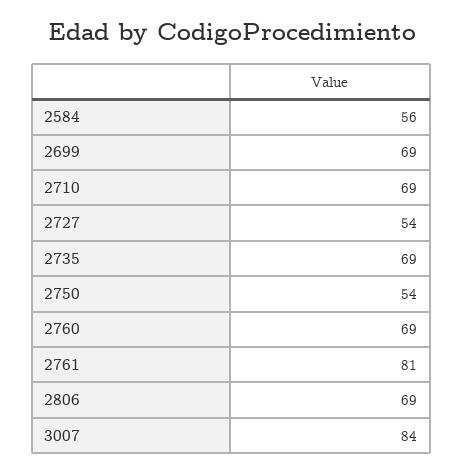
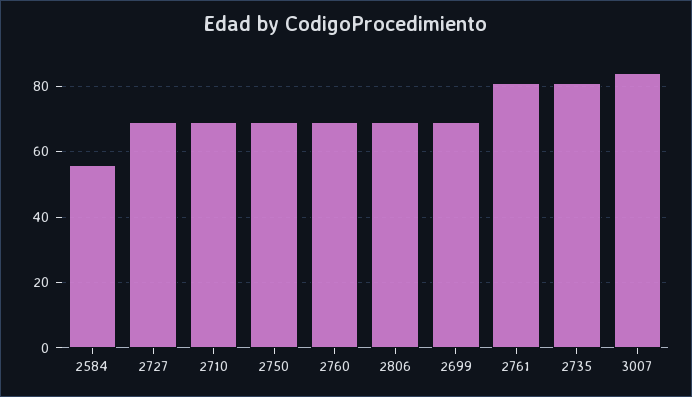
2727: 54 -> 70
2735: 69 -> 80
2750: 54 -> 70

